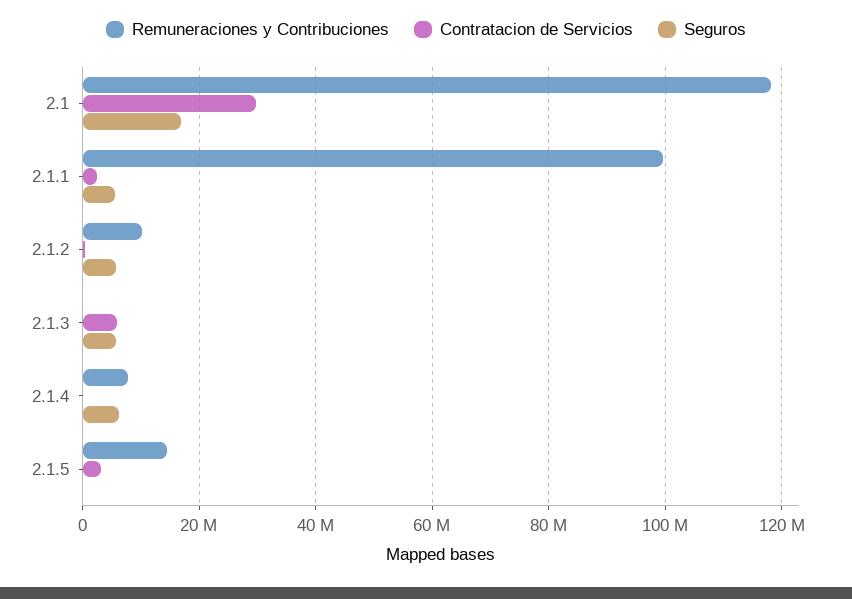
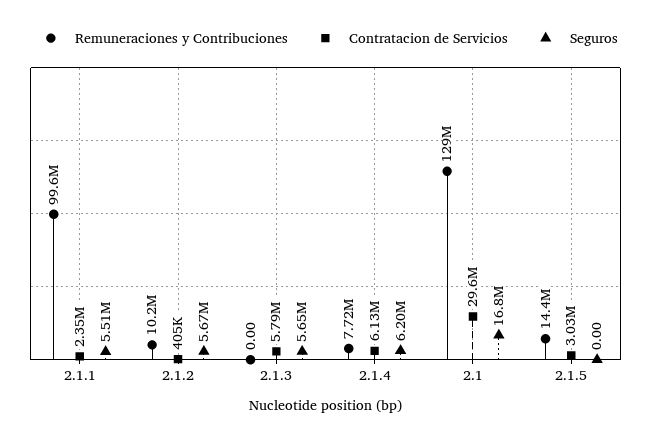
Remuneraciones y Contribuciones, 2.1: 118000000 -> 129000000
Contratacion de Servicios, 2.1.4: 0 -> 6130000

